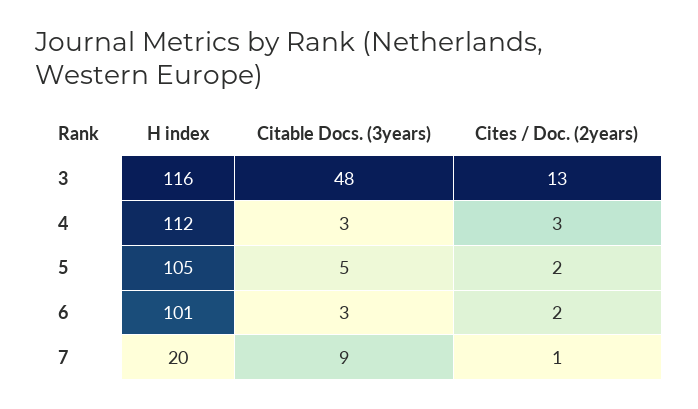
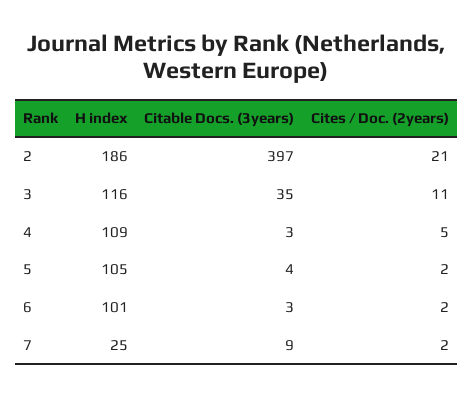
Citable Docs. (3years), 3: 48 -> 35
Cites / Doc. (2years), 3: 13 -> 11
H index, 4: 112 -> 109
Cites / Doc. (2years), 4: 3 -> 5
Citable Docs. (3years), 5: 5 -> 4
H index, 7: 20 -> 25
Cites / Doc. (2years), 7: 1 -> 2
H index, 2: none -> 186
Citable Docs. (3years), 2: none -> 397
Cites / Doc. (2years), 2: none -> 21

